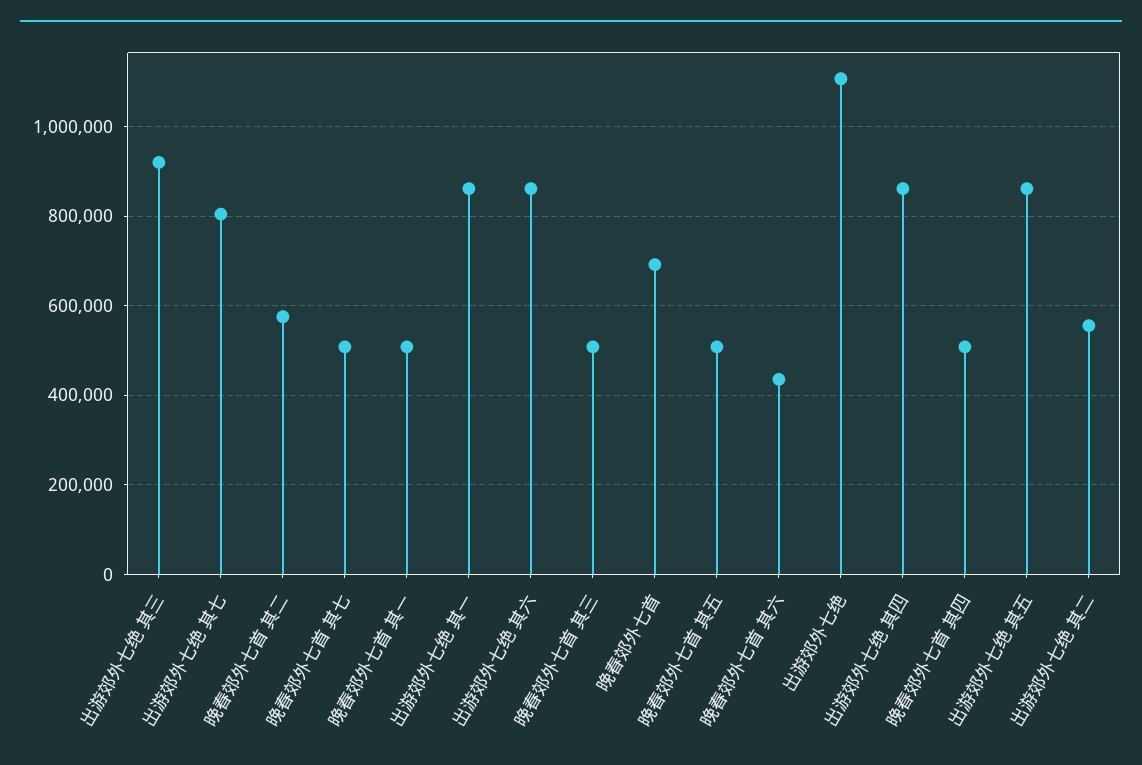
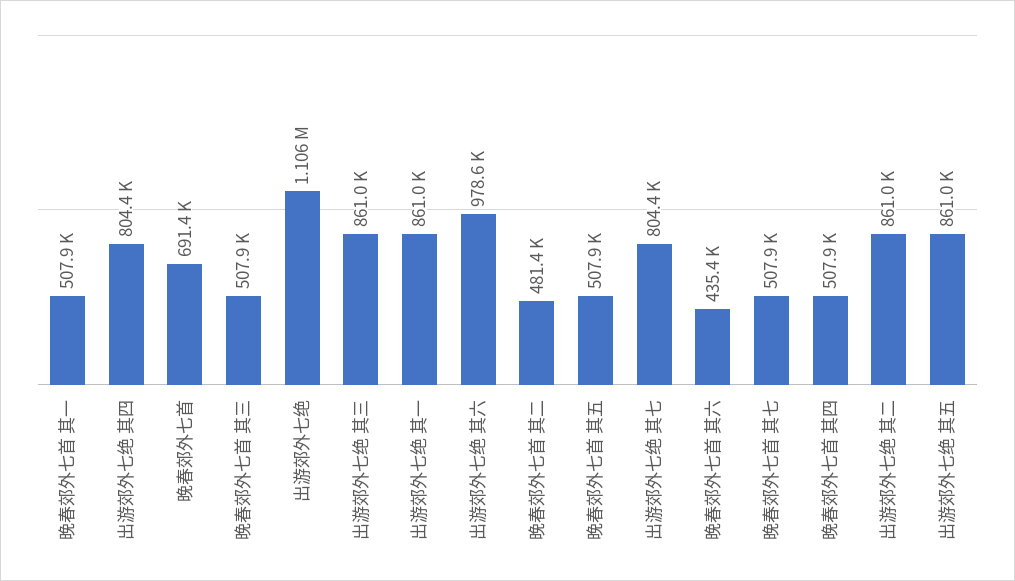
出游郊外七绝 其三: 920000 -> 861000
晚春郊外七首 其二: 580000 -> 481400
出游郊外七绝 其六: 860000 -> 978600
出游郊外七绝 其四: 860000 -> 804400
出游郊外七绝 其二: 560000 -> 861000

